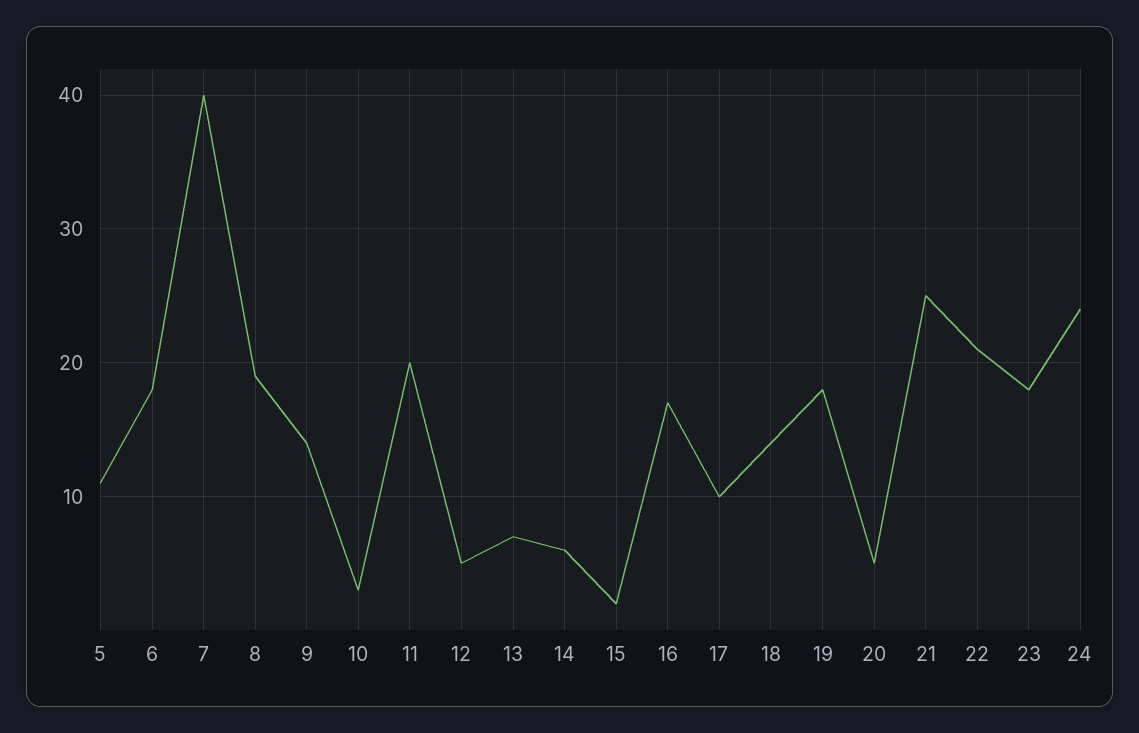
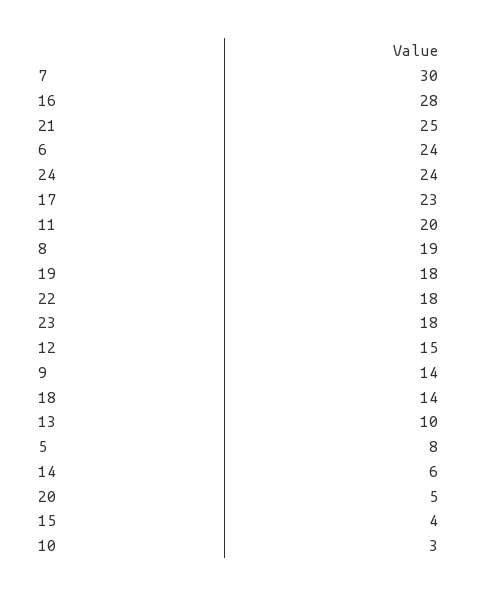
5: 11 -> 8
6: 18 -> 24
7: 40 -> 30
12: 5 -> 15
13: 7 -> 10
15: 2 -> 4
16: 17 -> 28
17: 10 -> 23
22: 21 -> 18

